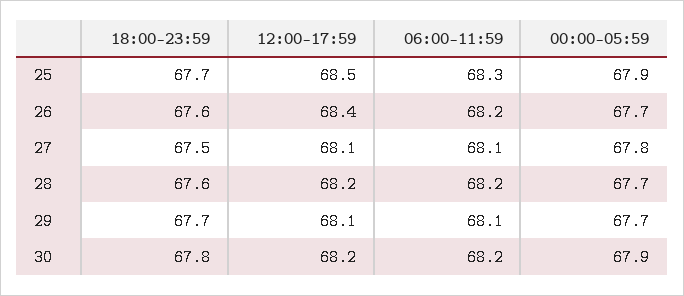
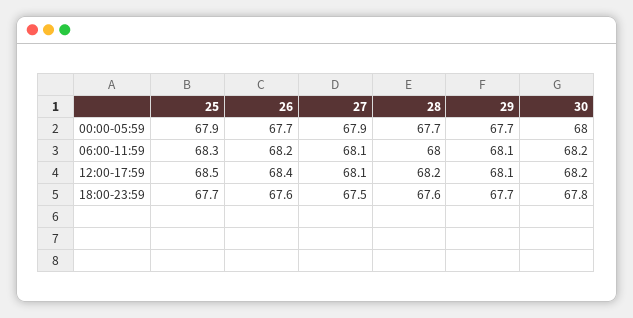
00:00-05:59, 27: 67.8 -> 67.9
06:00-11:59, 28: 68.2 -> 68
00:00-05:59, 30: 67.9 -> 68

